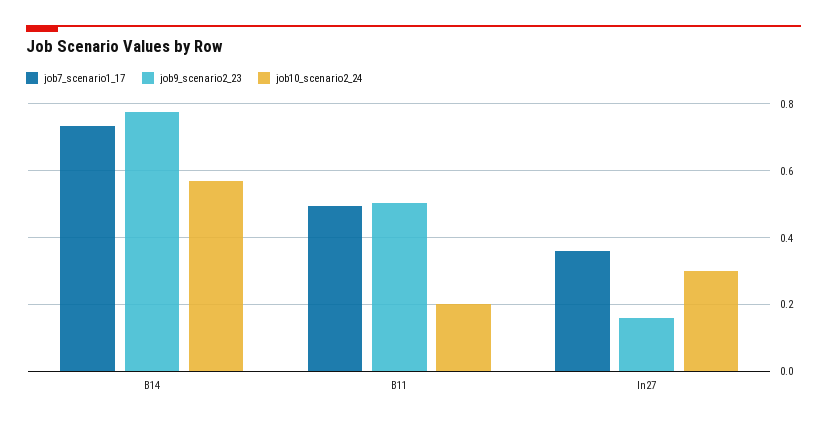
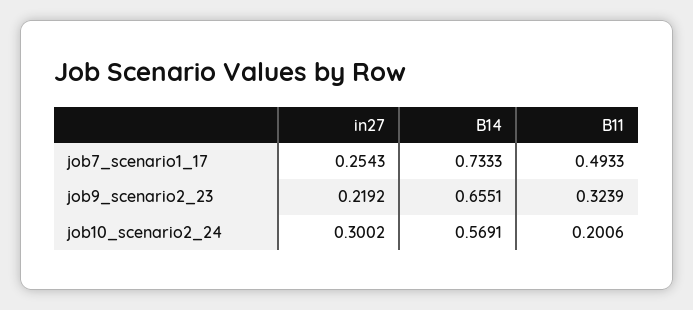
job9_scenario2_23, B14: 0.78 -> 0.6551
job9_scenario2_23, B11: 0.5 -> 0.3239
job7_scenario1_17, In27: 0.36 -> 0.2543
job9_scenario2_23, In27: 0.16 -> 0.2192

